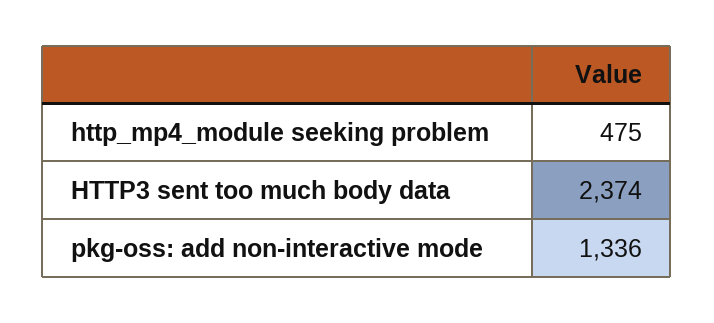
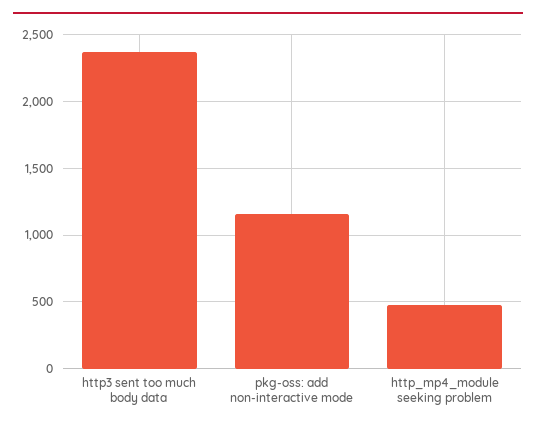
pkg-oss: add non-interactive mode: 1336 -> 1150

